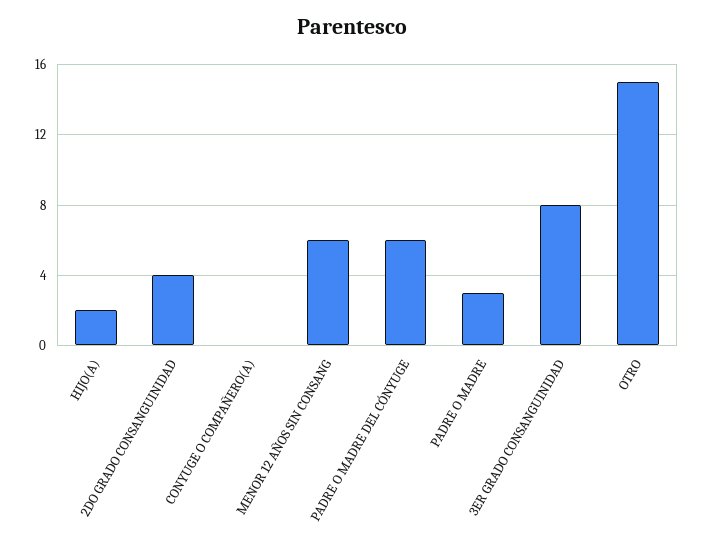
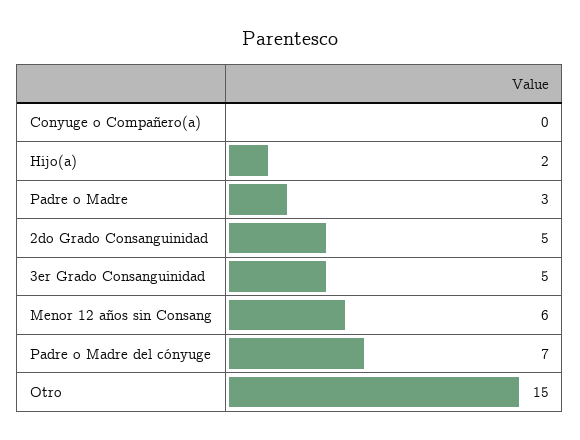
2DO GRADO CONSANGUINIDAD: 4 -> 5
PADRE O MADRE DEL CÓNYUGE: 6 -> 7
3ER GRADO CONSANGUINIDAD: 8 -> 5

